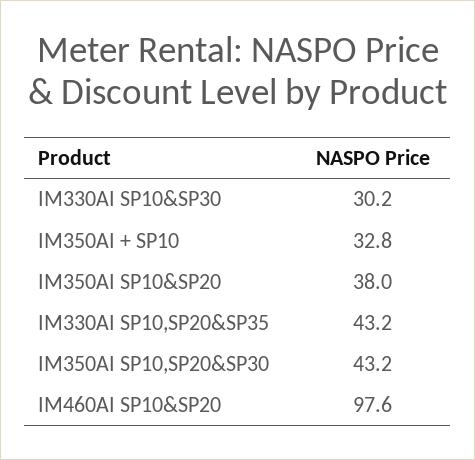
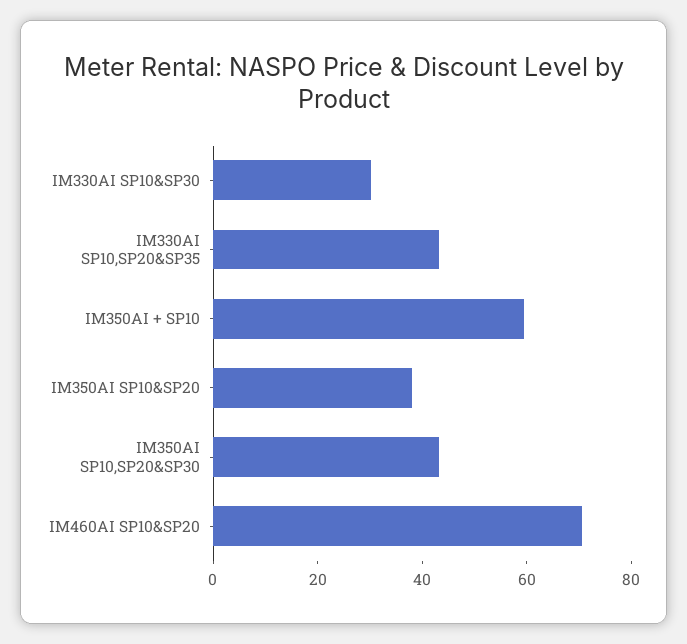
IM350AI + SP10: 32.8 -> 60
IM460AI SP10&SP20: 97.6 -> 70

